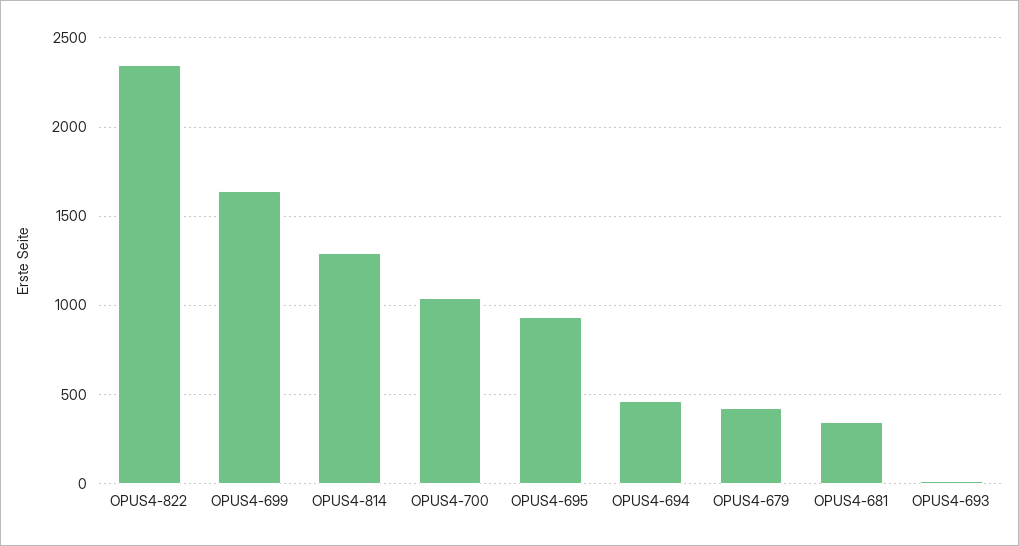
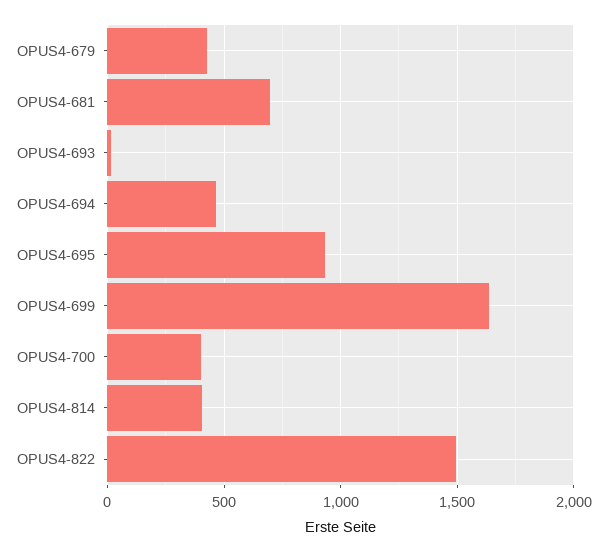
OPUS4-822: 2350 -> 1500
OPUS4-814: 1300 -> 400
OPUS4-700: 1050 -> 400
OPUS4-681: 350 -> 700

